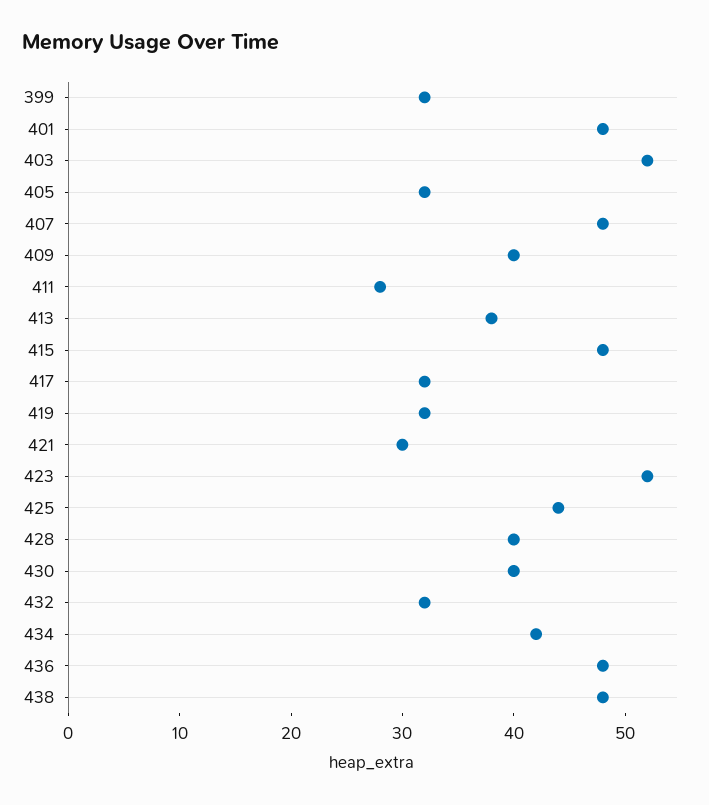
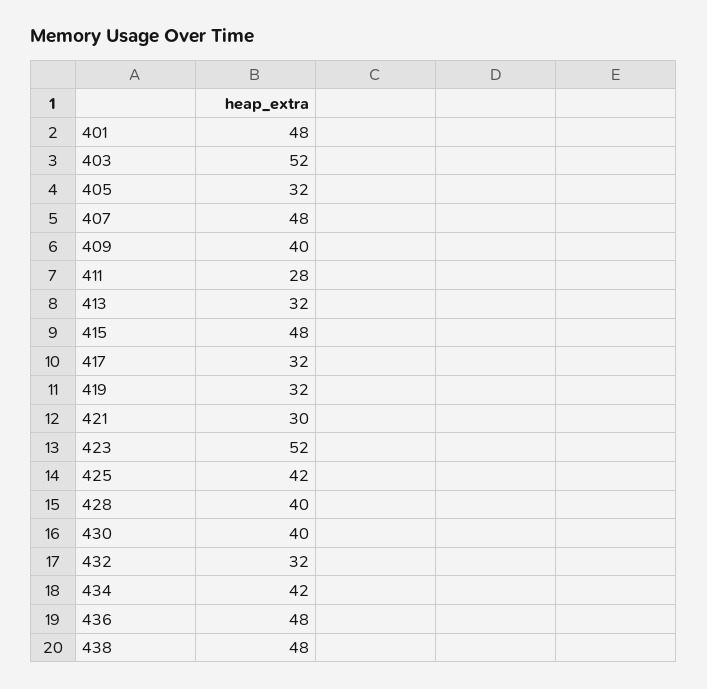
399: 32 -> none
413: 38 -> 32
425: 44 -> 42

